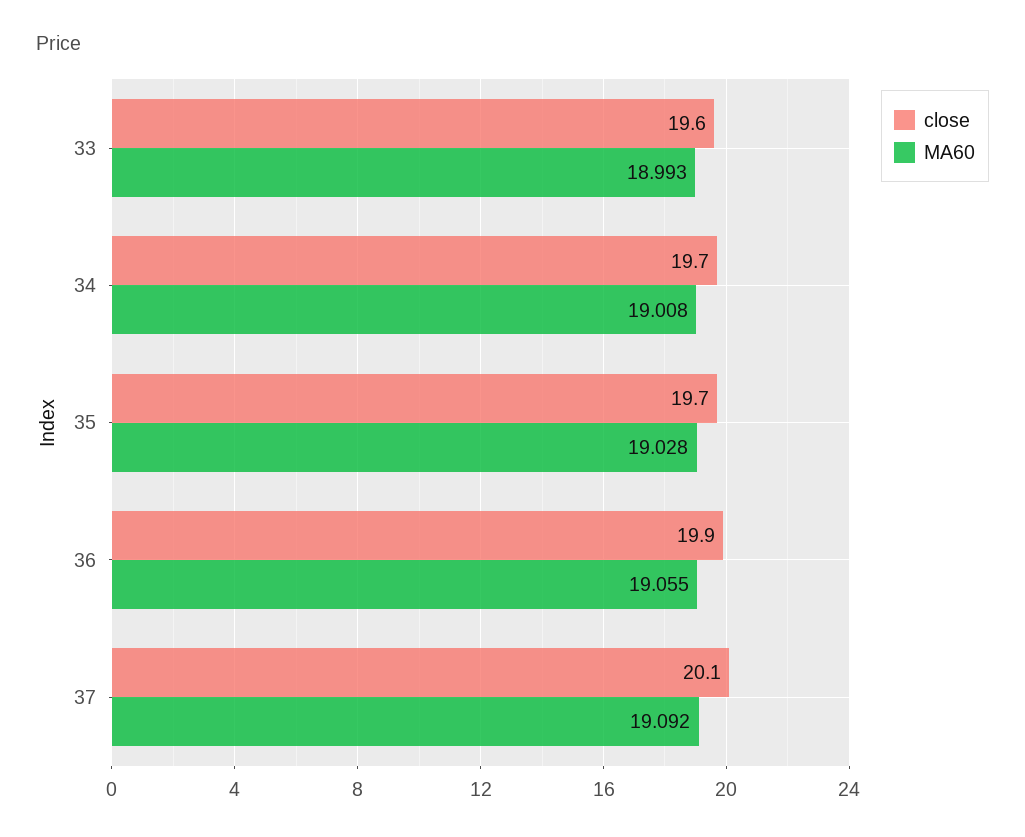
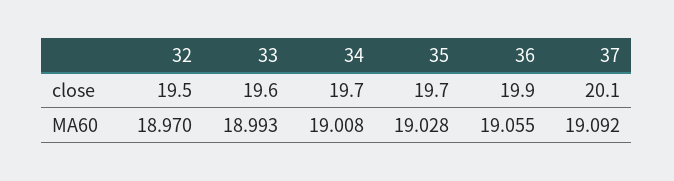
close, 32: none -> 19.5
MA60, 32: none -> 18.97

